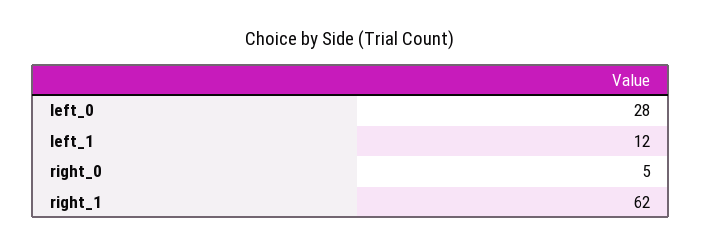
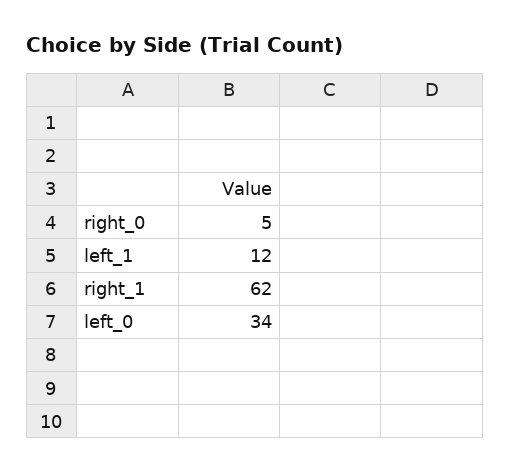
left_0: 28 -> 34

